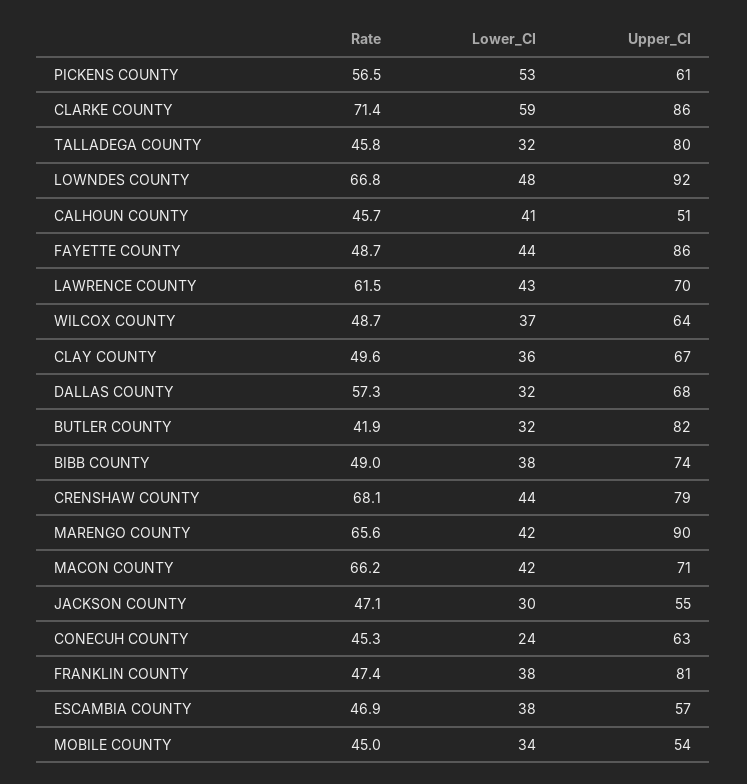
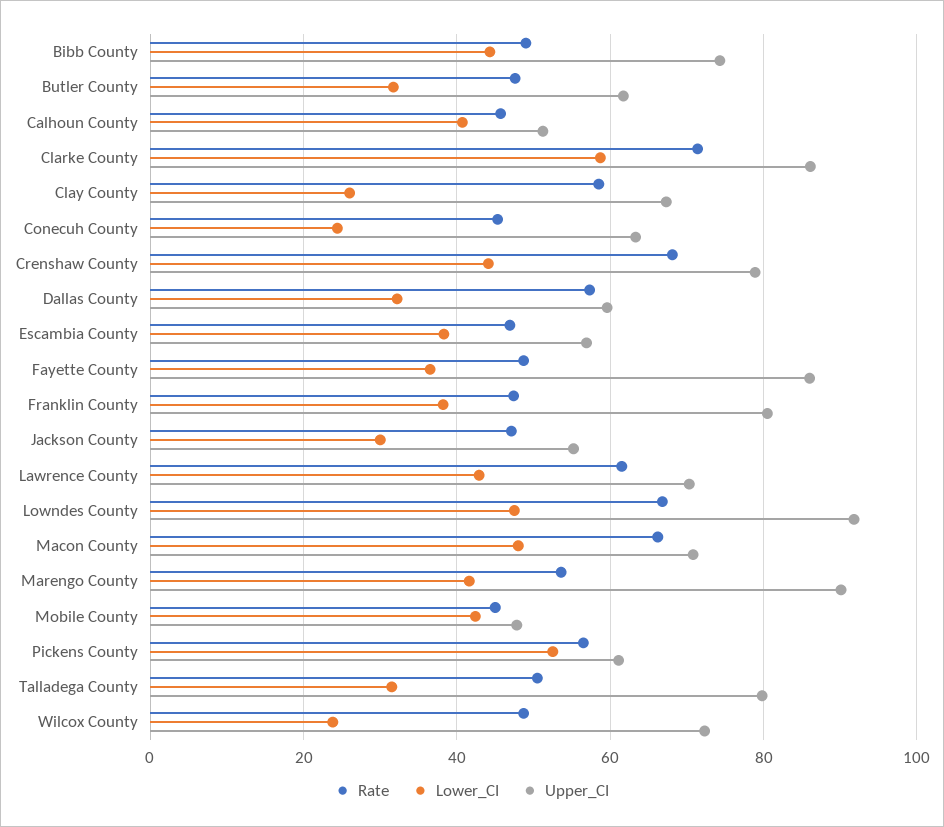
Rate, TALLADEGA COUNTY: 45.8 -> 50
Lower_CI, FAYETTE COUNTY: 44 -> 36
Lower_CI, WILCOX COUNTY: 37 -> 24
Upper_CI, WILCOX COUNTY: 64 -> 72
Rate, CLAY COUNTY: 49.6 -> 58
Lower_CI, CLAY COUNTY: 36 -> 26
Upper_CI, DALLAS COUNTY: 68 -> 60
Rate, BUTLER COUNTY: 41.9 -> 48
Upper_CI, BUTLER COUNTY: 82 -> 62
Lower_CI, BIBB COUNTY: 38 -> 44
Rate, MARENGO COUNTY: 65.6 -> 54
Lower_CI, MACON COUNTY: 42 -> 48
Lower_CI, MOBILE COUNTY: 34 -> 42
Upper_CI, MOBILE COUNTY: 54 -> 48

